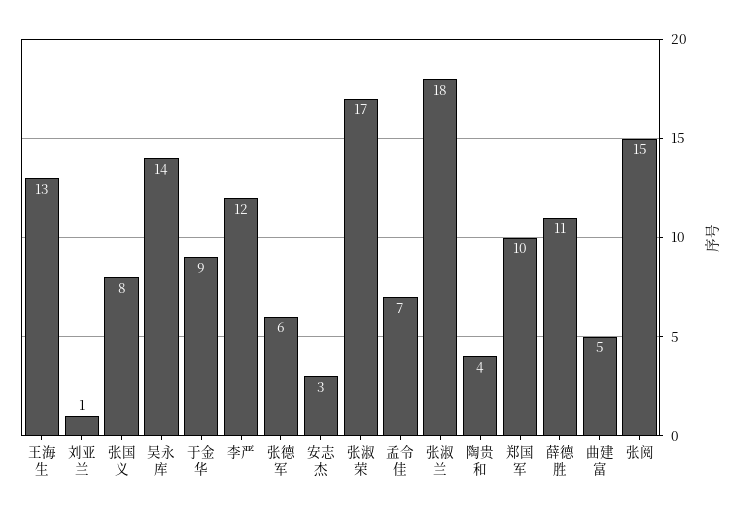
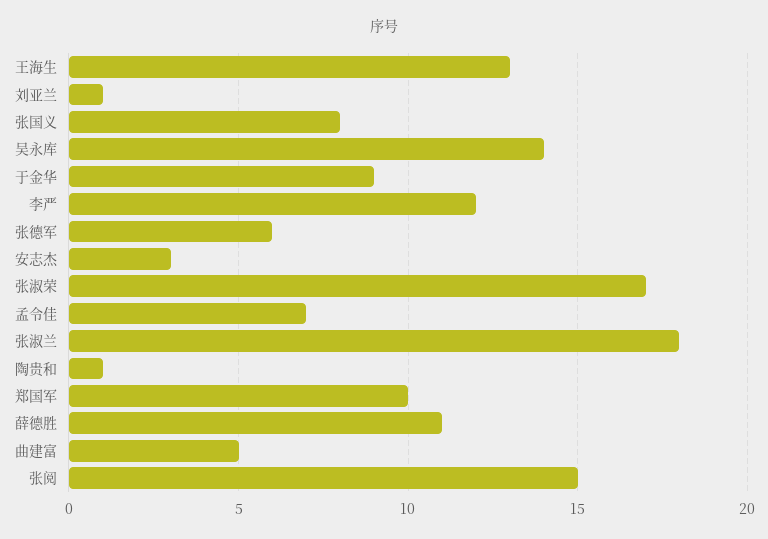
陶贵和: 4 -> 1

